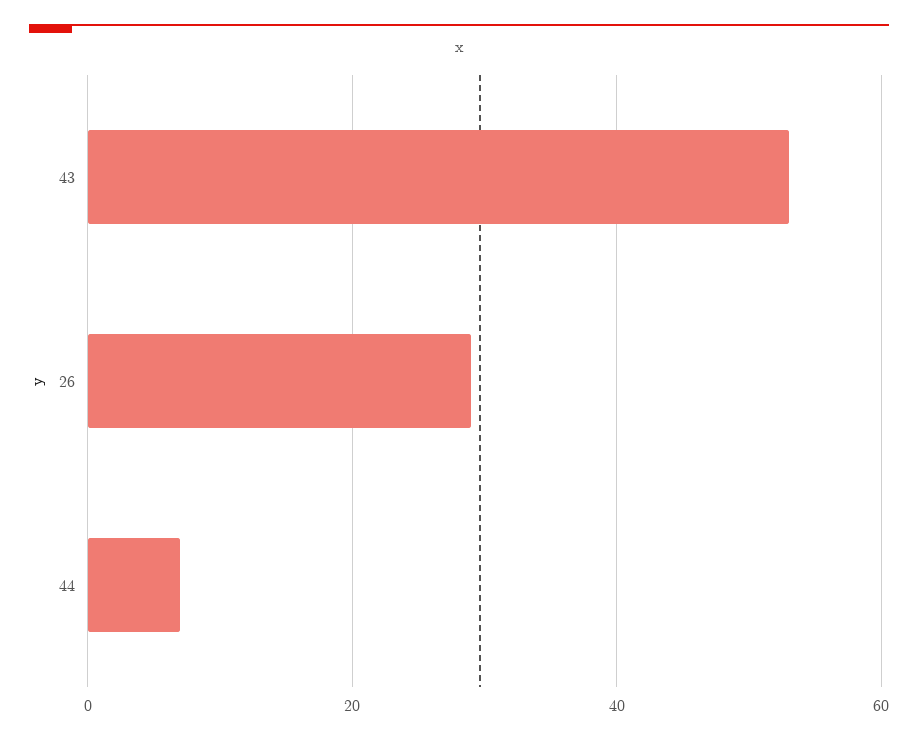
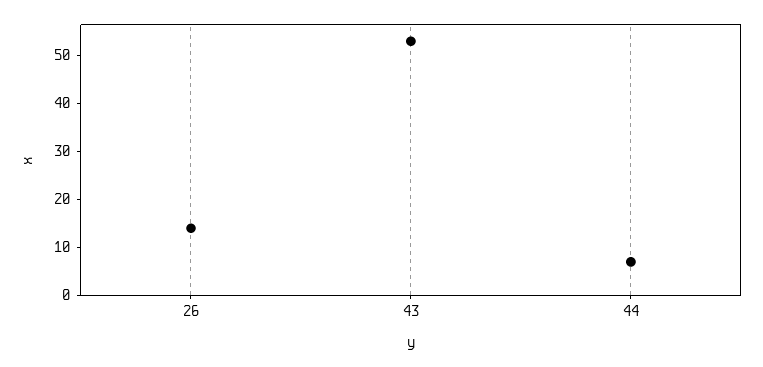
26: 30 -> 15

